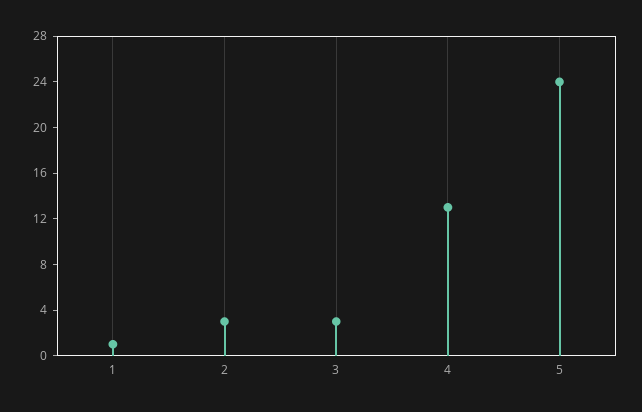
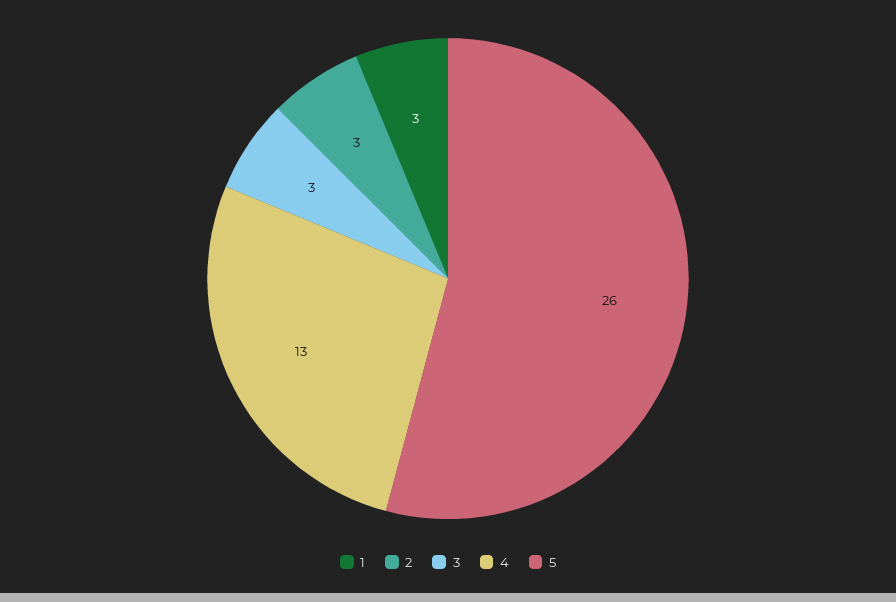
1: 1 -> 3
5: 24 -> 26

